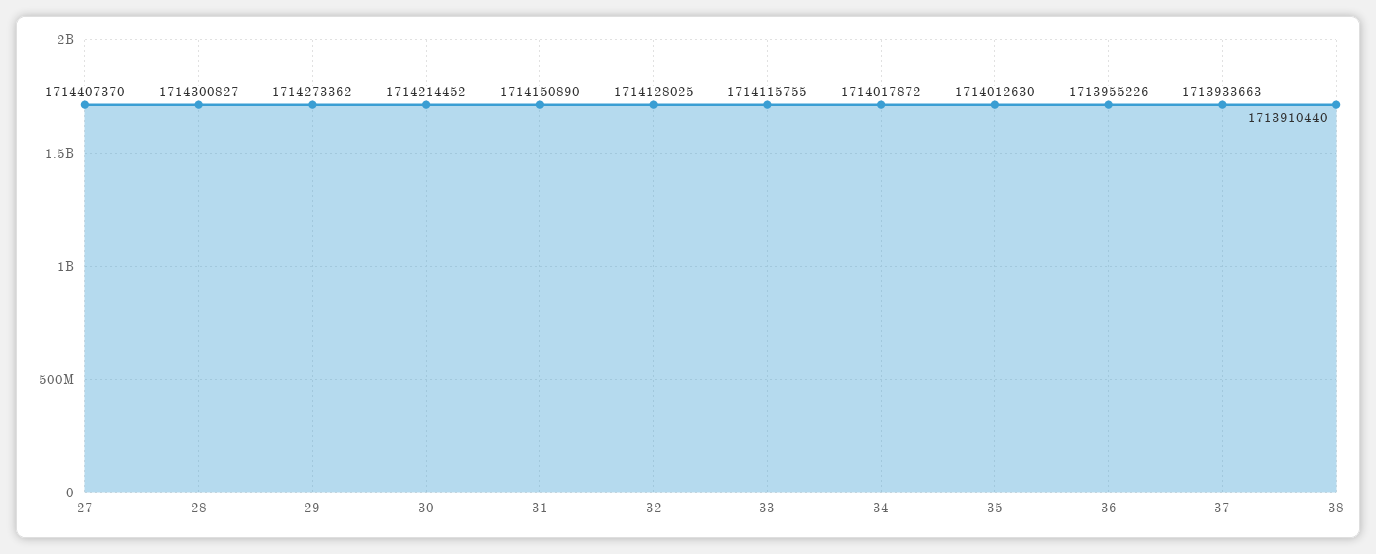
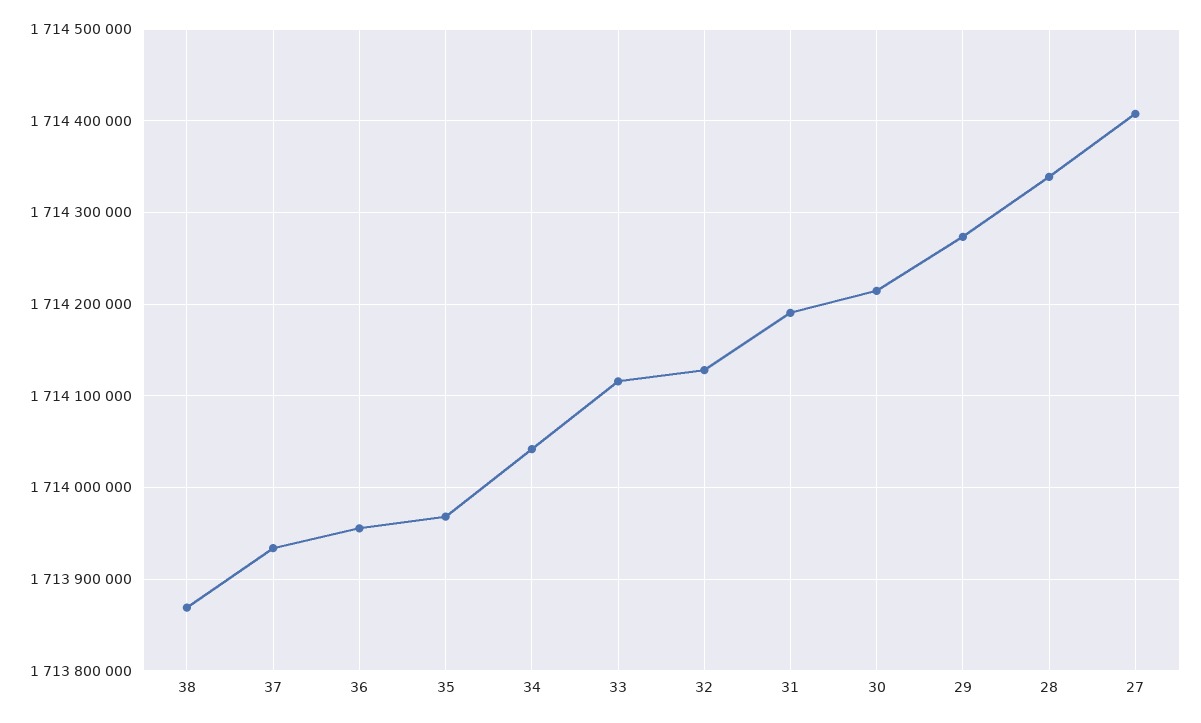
28: 1714300827 -> 1714340000
31: 1714150890 -> 1714190000
34: 1714017872 -> 1714040000
35: 1714012630 -> 1713970000
38: 1713910440 -> 1713870000

